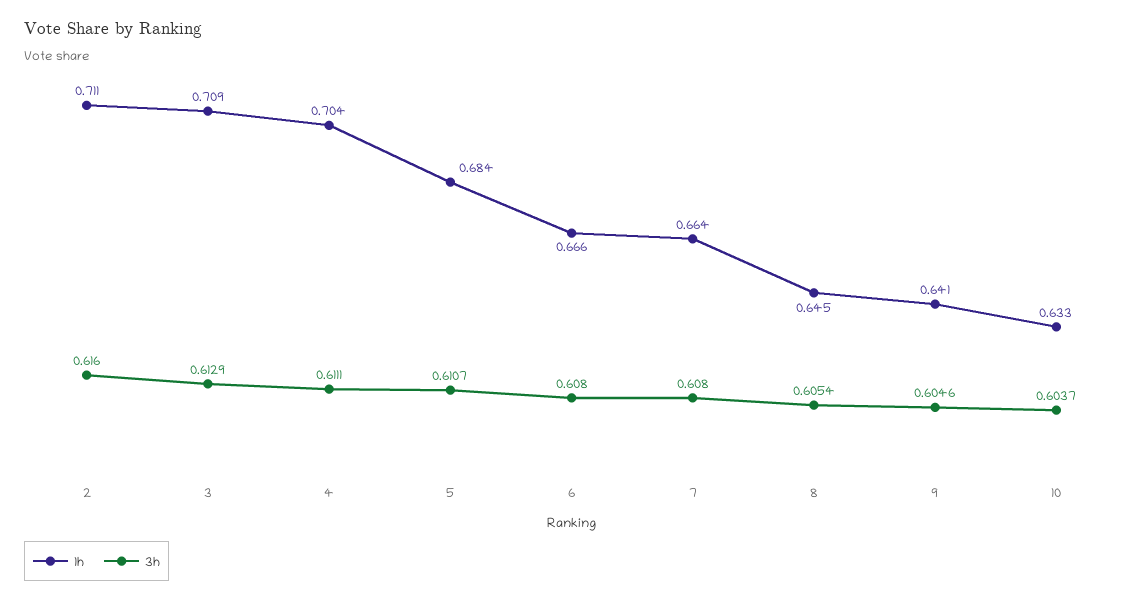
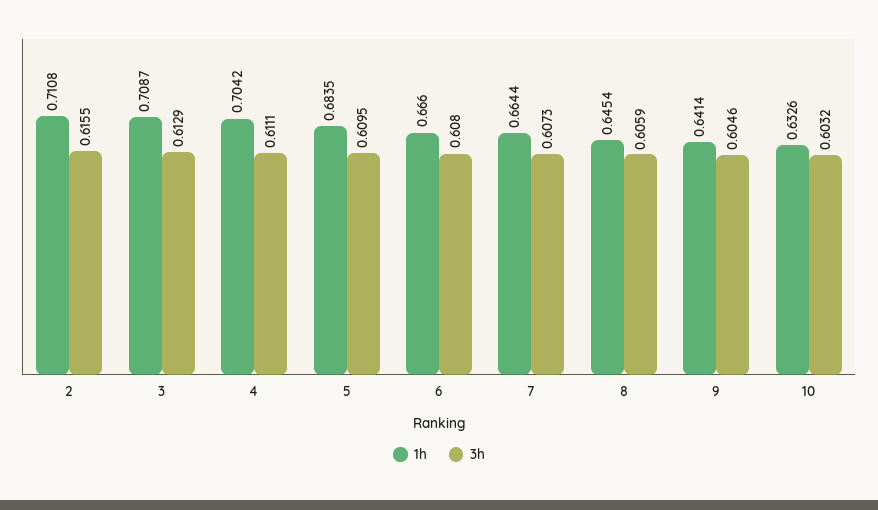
3h, 2: 0.616 -> 0.6155
3h, 5: 0.6107 -> 0.6095
3h, 7: 0.608 -> 0.6073
3h, 8: 0.6054 -> 0.6059
3h, 10: 0.6037 -> 0.6032

